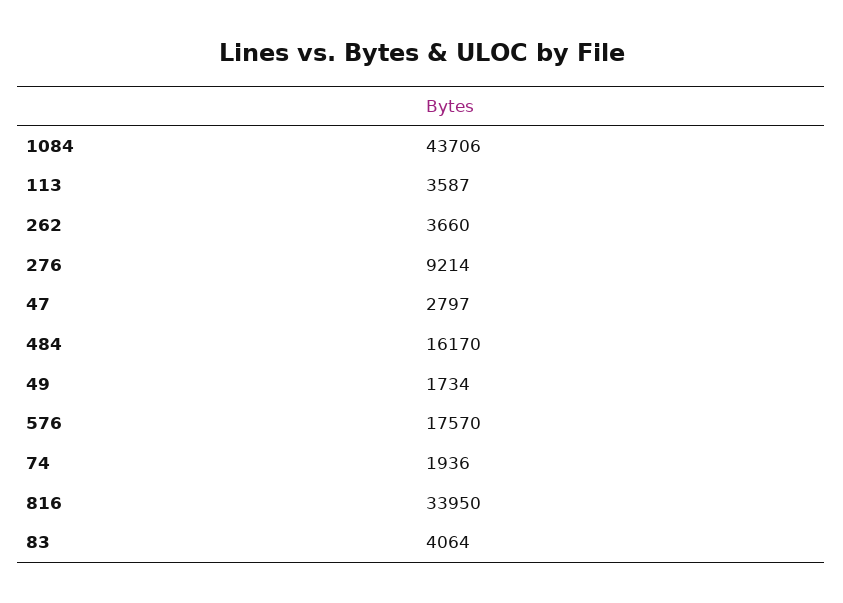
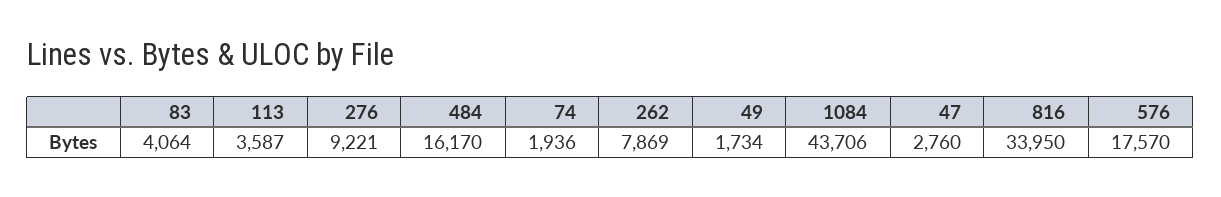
262: 3660 -> 7869
276: 9214 -> 9221
47: 2797 -> 2760

